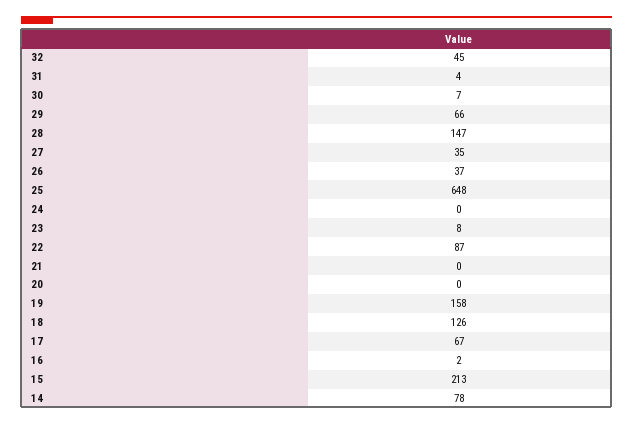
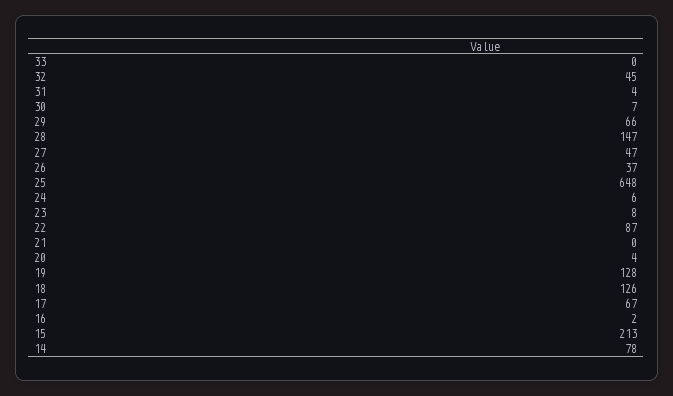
27: 35 -> 47
24: 0 -> 6
20: 0 -> 4
19: 158 -> 128
33: none -> 0

